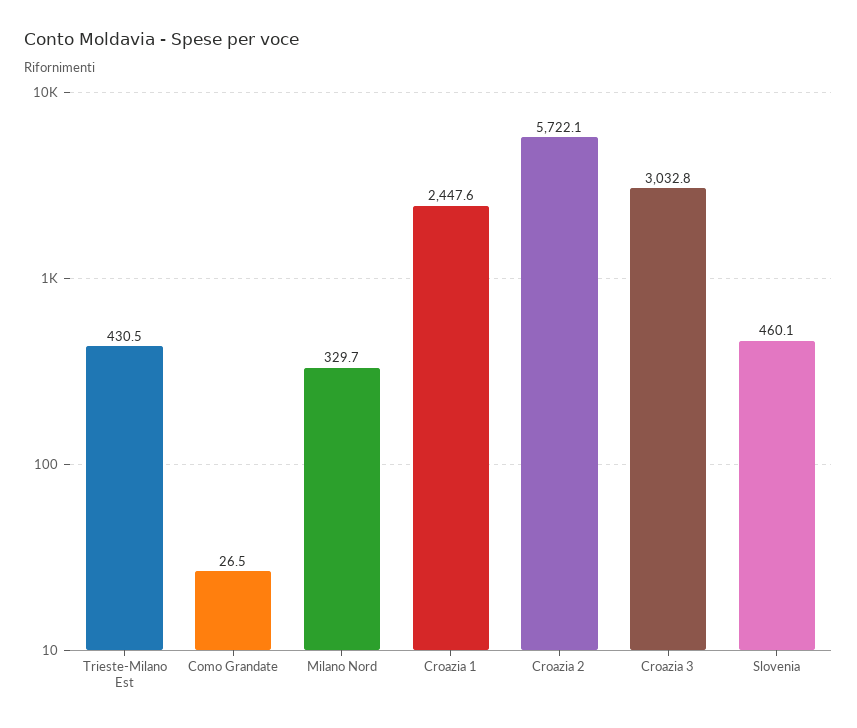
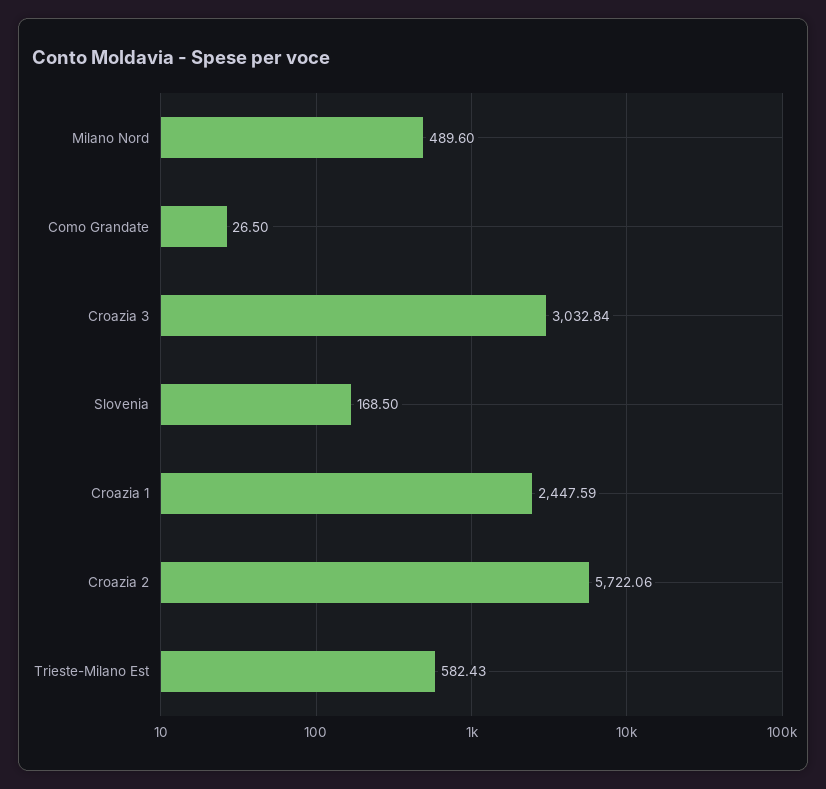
Trieste-Milano Est: 430.5 -> 582.43
Milano Nord: 329.7 -> 489.6
Slovenia: 460.1 -> 168.5

